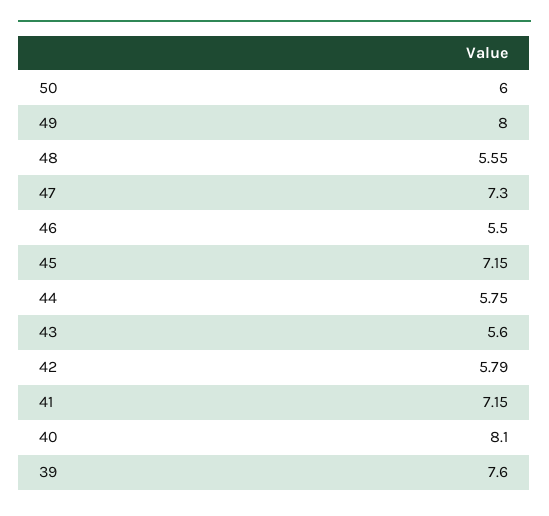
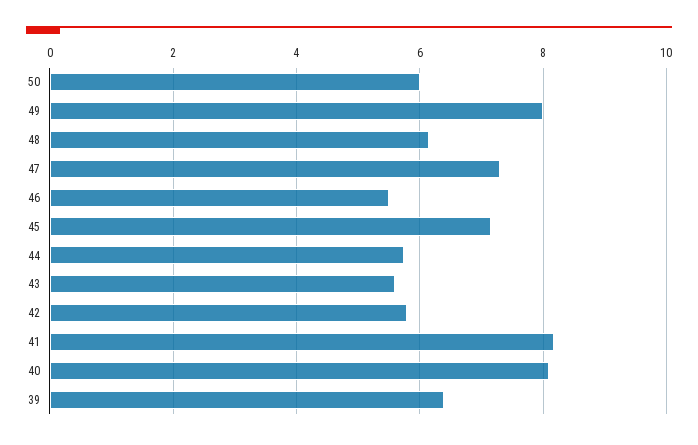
48: 5.55 -> 6.2
41: 7.15 -> 8.2
39: 7.6 -> 6.4

